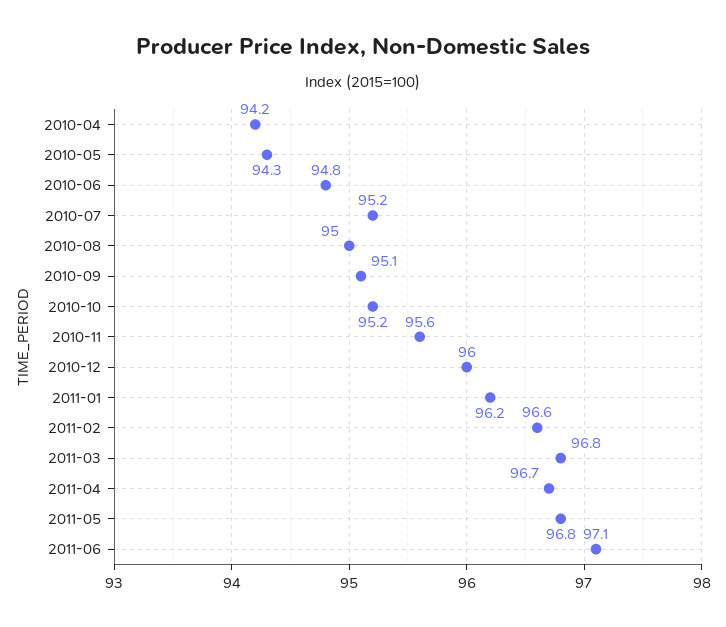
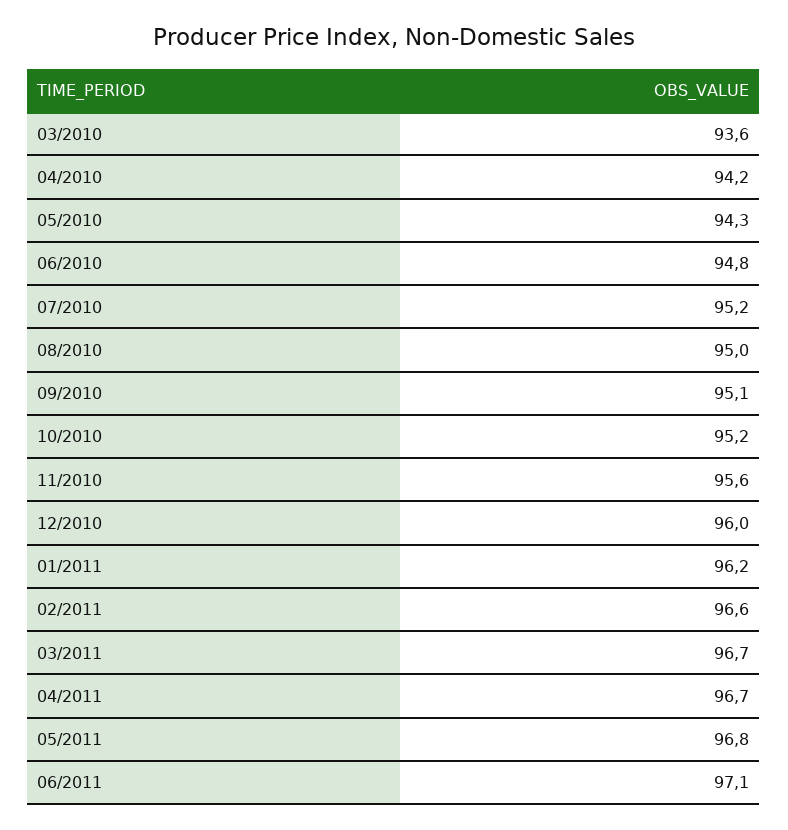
2011-03: 96.8 -> 96.7
03/2010: none -> 93.6

